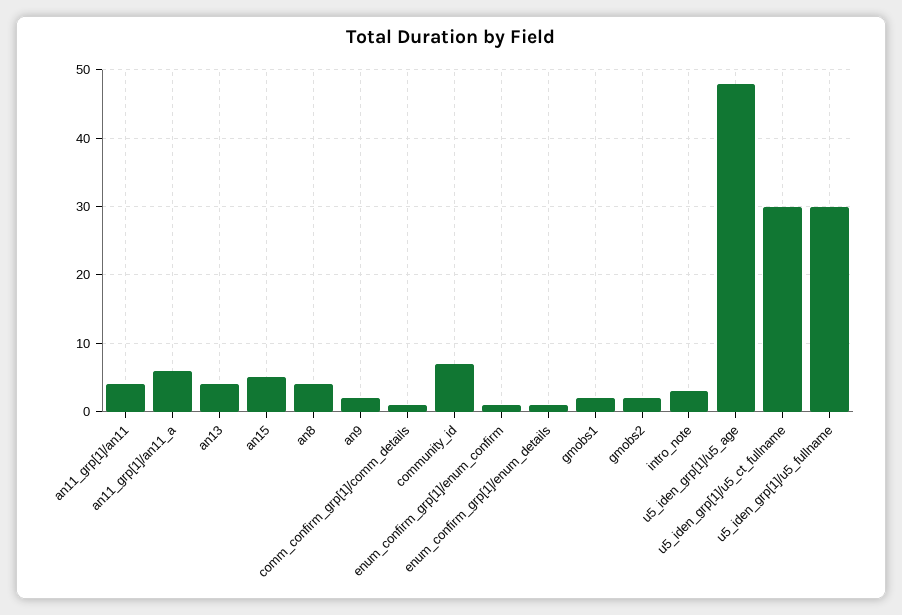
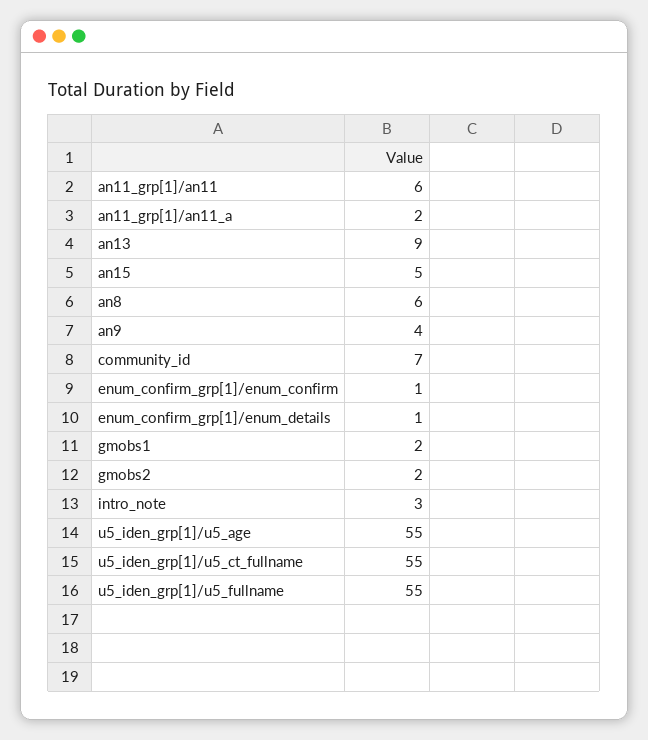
an11_grp[1]/an11: 4 -> 6
an11_grp[1]/an11_a: 6 -> 2
an13: 4 -> 9
an8: 4 -> 6
an9: 2 -> 4
comm_confirm_grp[1]/comm_details: 1 -> none
u5_iden_grp[1]/u5_age: 48 -> 55
u5_iden_grp[1]/u5_ct_fullname: 30 -> 55
u5_iden_grp[1]/u5_fullname: 30 -> 55

